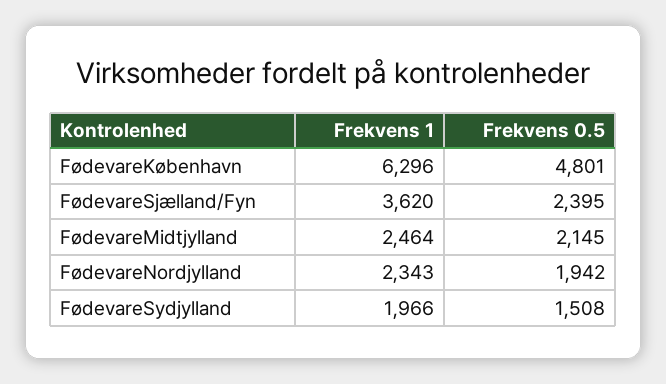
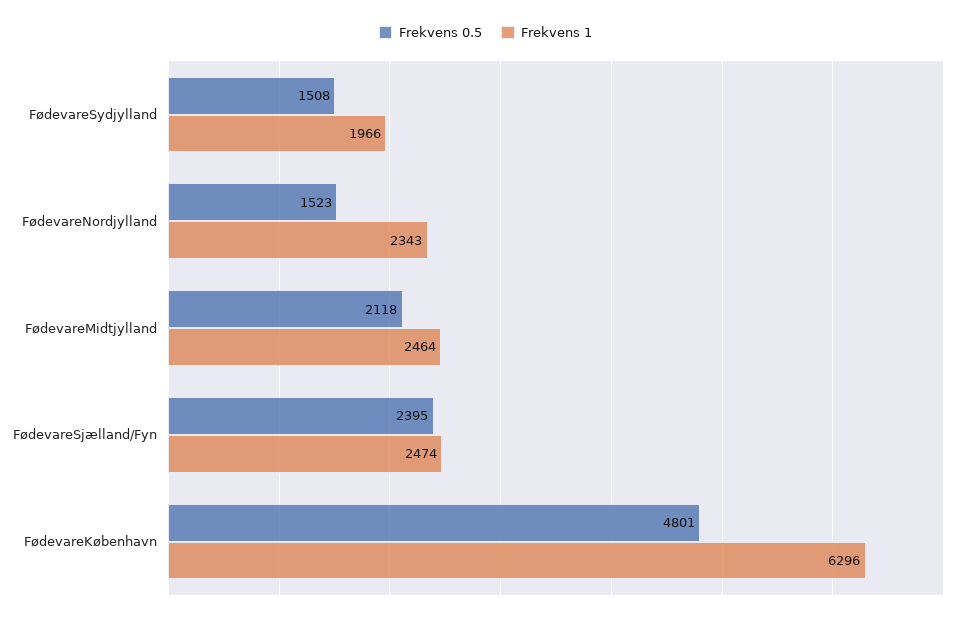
Frekvens 1, FødevareSjælland/Fyn: 3620 -> 2474
Frekvens 0.5, FødevareMidtjylland: 2145 -> 2118
Frekvens 0.5, FødevareNordjylland: 1942 -> 1523

